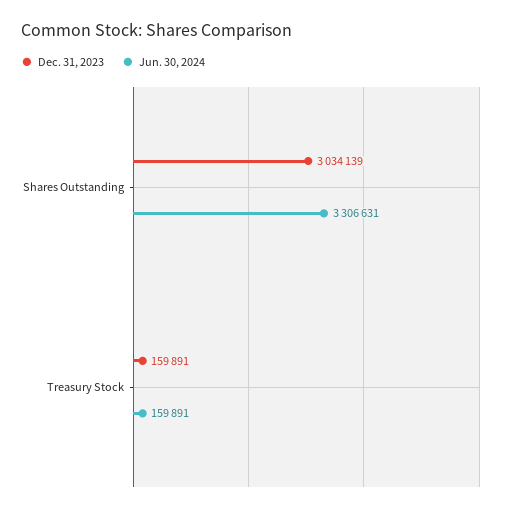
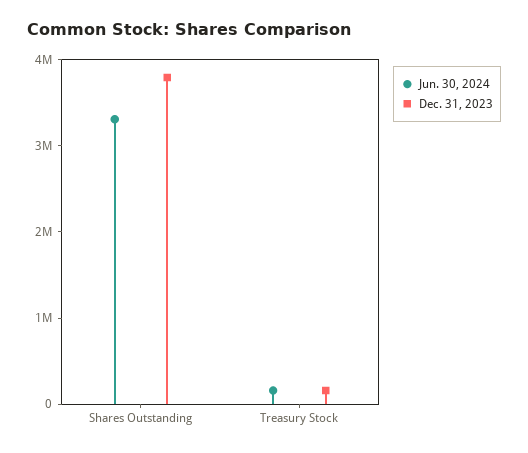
Dec. 31, 2023, Shares Outstanding: 3034139 -> 3800000

